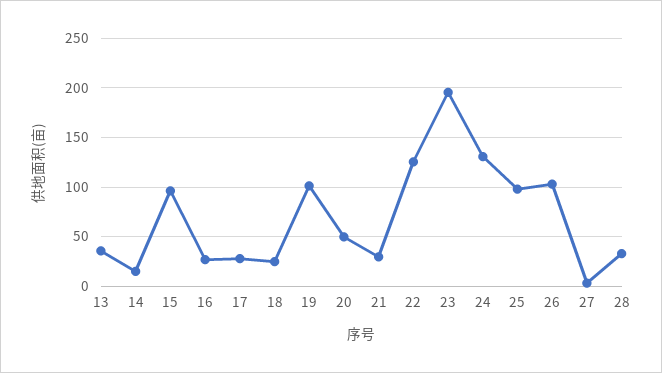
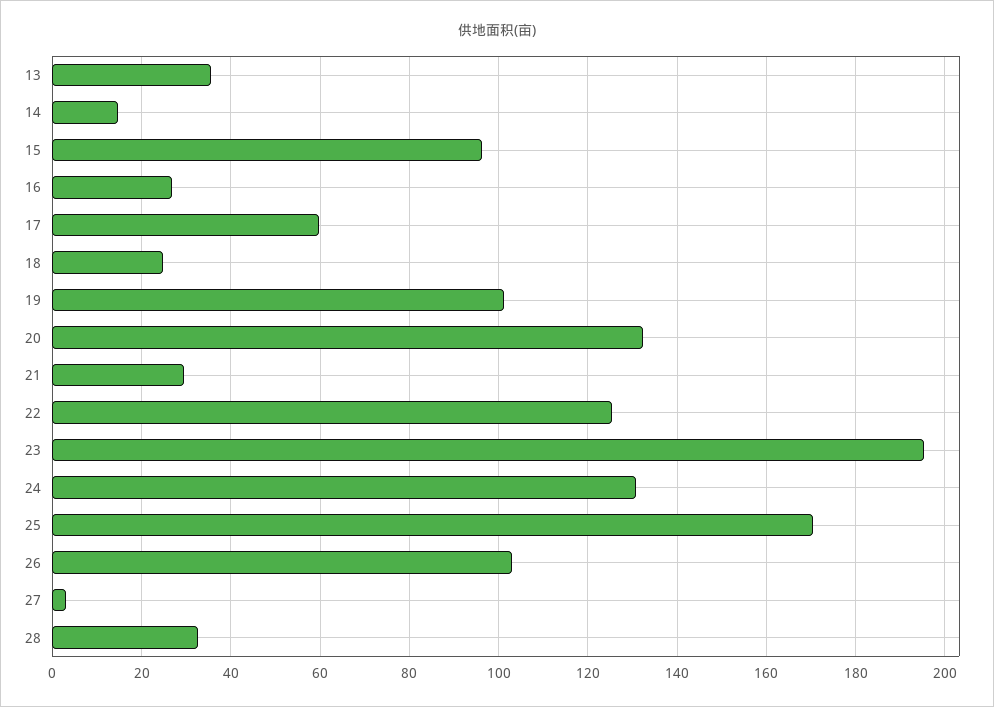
17: 30 -> 60
20: 50 -> 132
25: 100 -> 170

